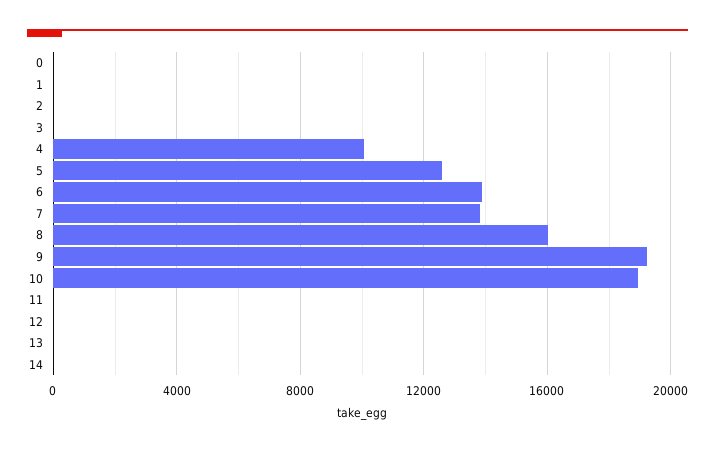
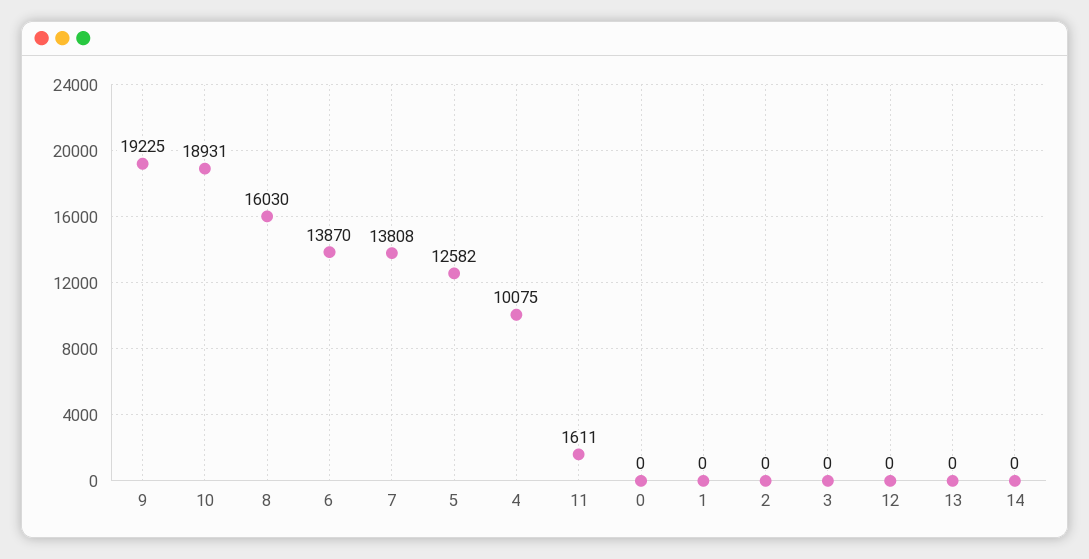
11: 0 -> 1611

